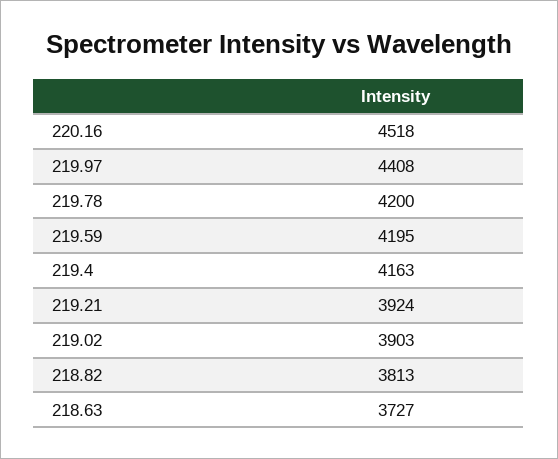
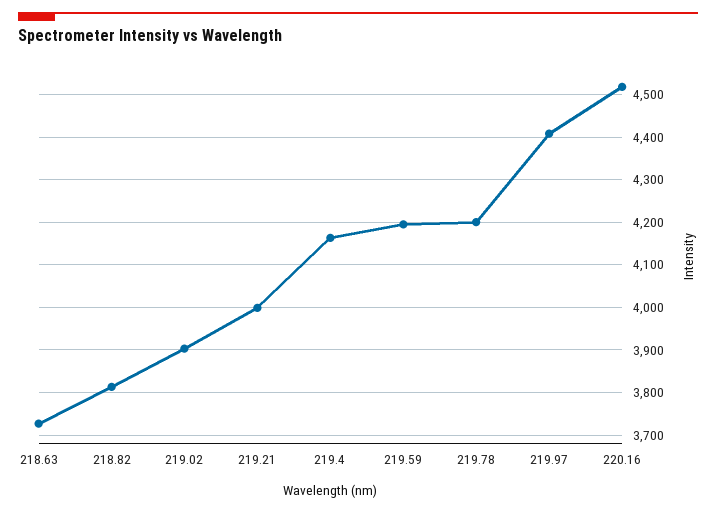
219.21: 3924 -> 4000

